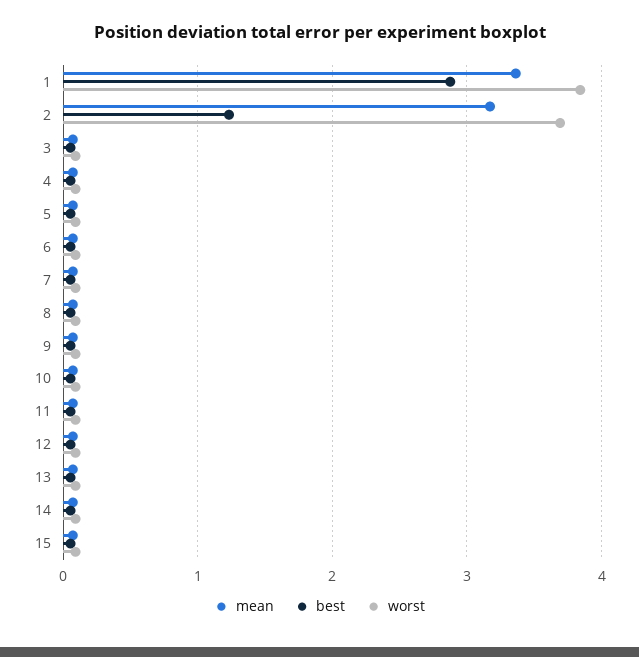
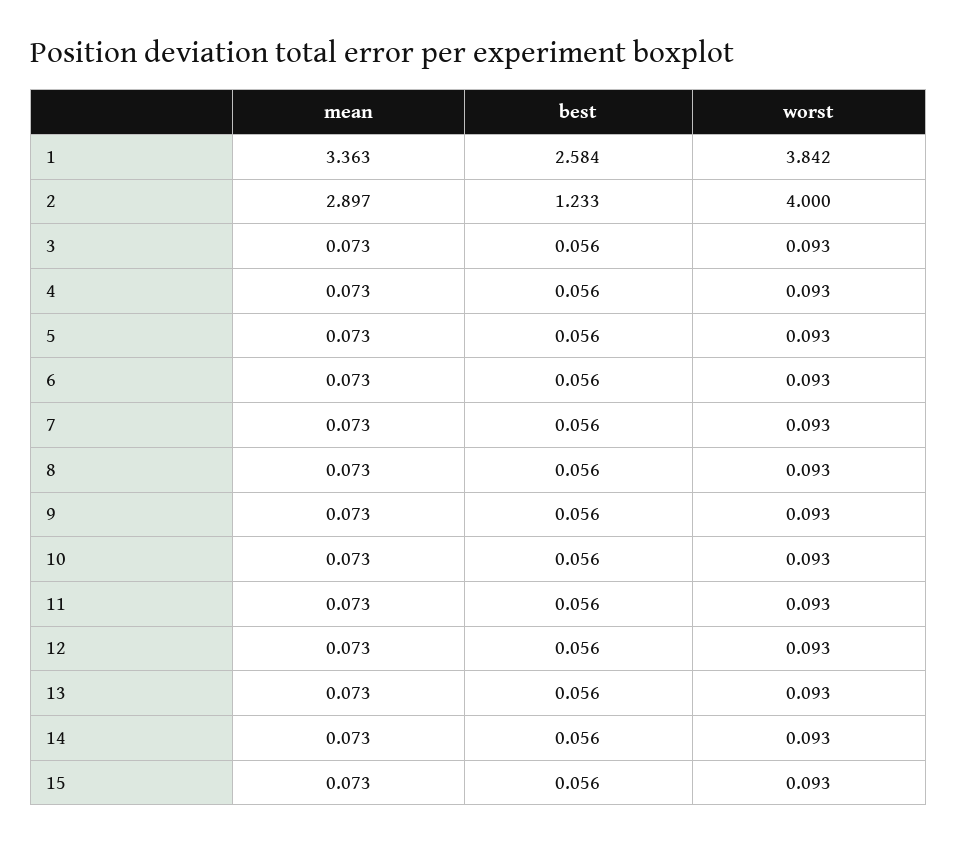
best, 1: 2.9 -> 2.584
mean, 2: 3.2 -> 2.897
worst, 2: 3.7 -> 4

